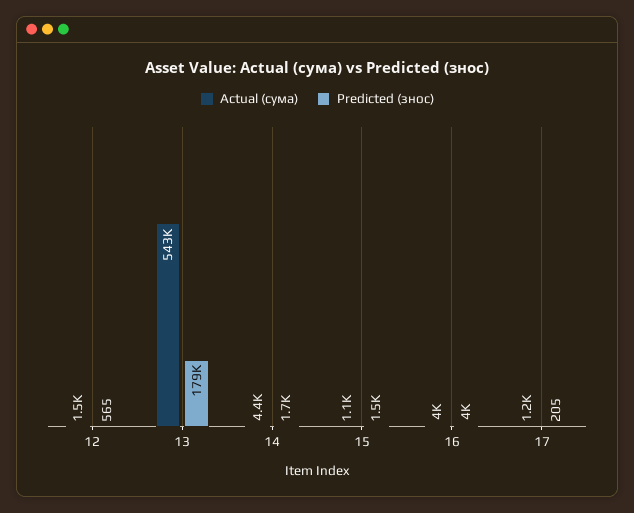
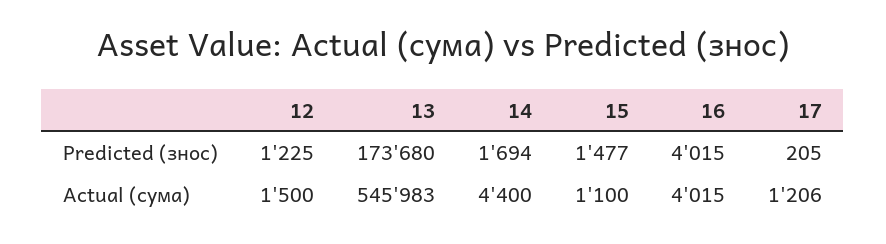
Predicted (знос), 12: 565 -> 1225
Actual (сума), 13: 543000 -> 545983
Predicted (знос), 13: 179000 -> 173680

